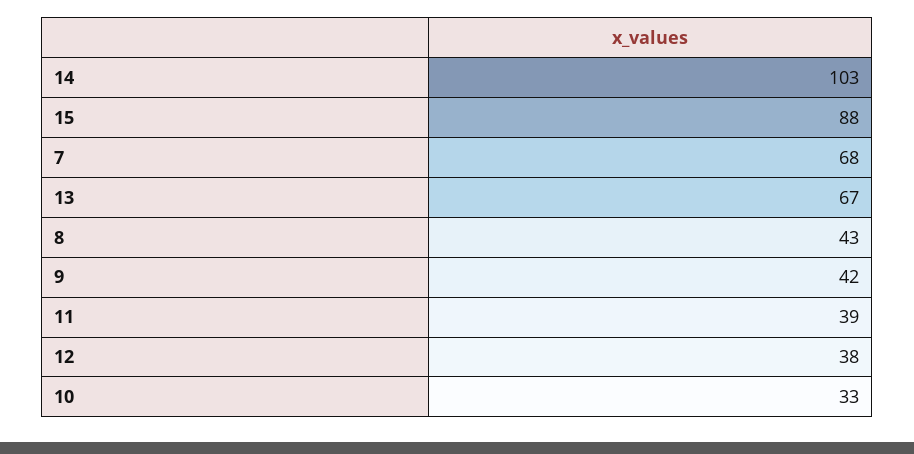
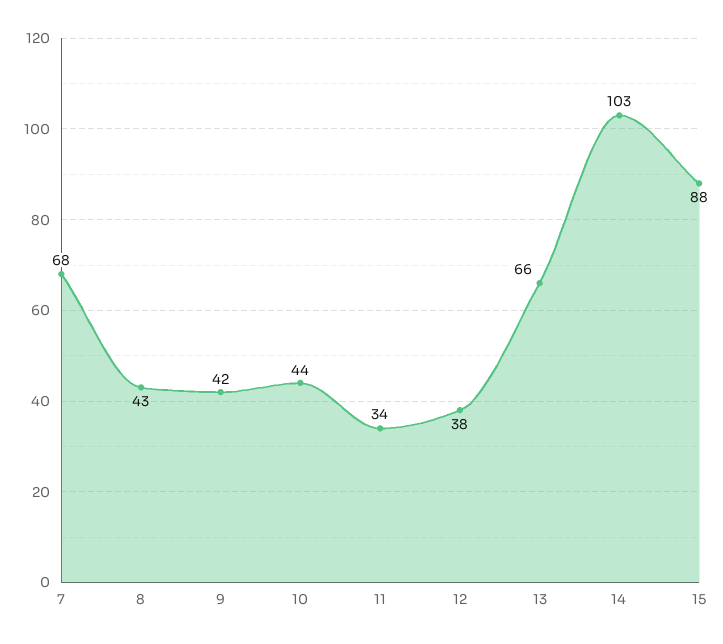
13: 67 -> 66
11: 39 -> 34
10: 33 -> 44

